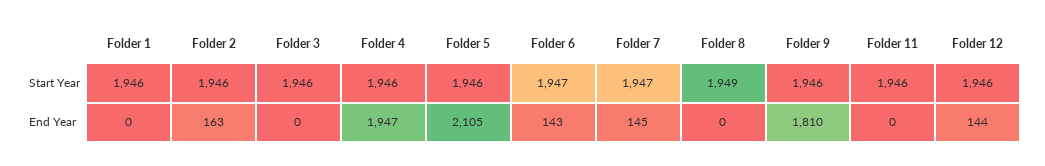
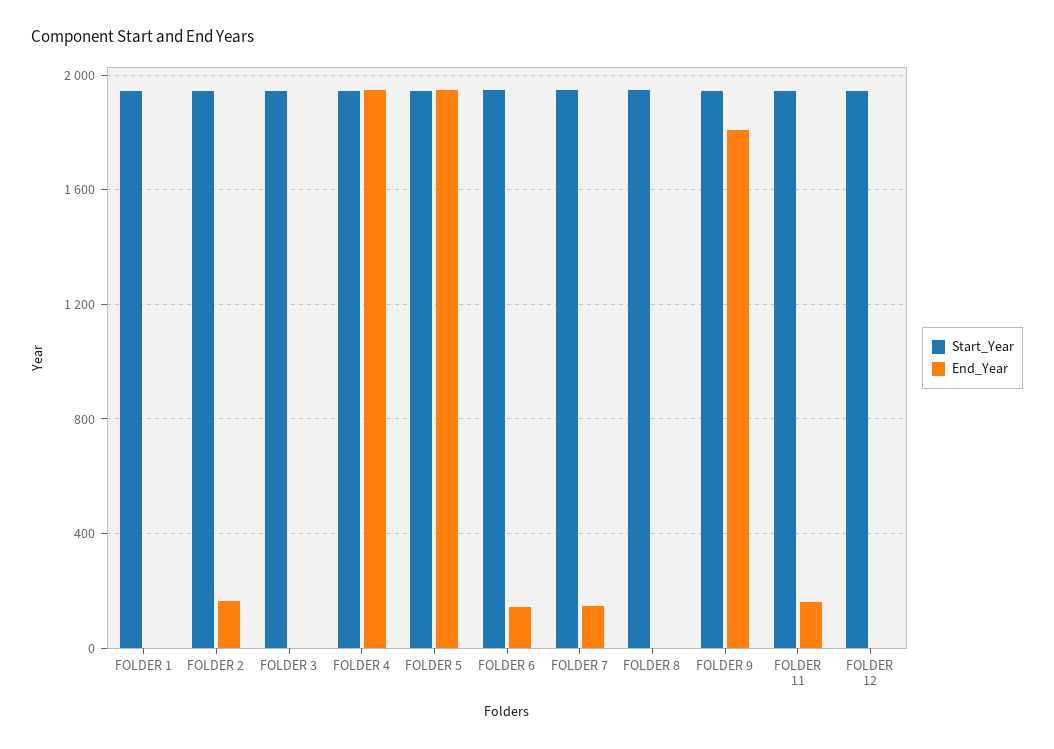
End Year, Folder 5: 2105 -> 1950
End Year, Folder 11: 0 -> 150
End Year, Folder 12: 144 -> 0

